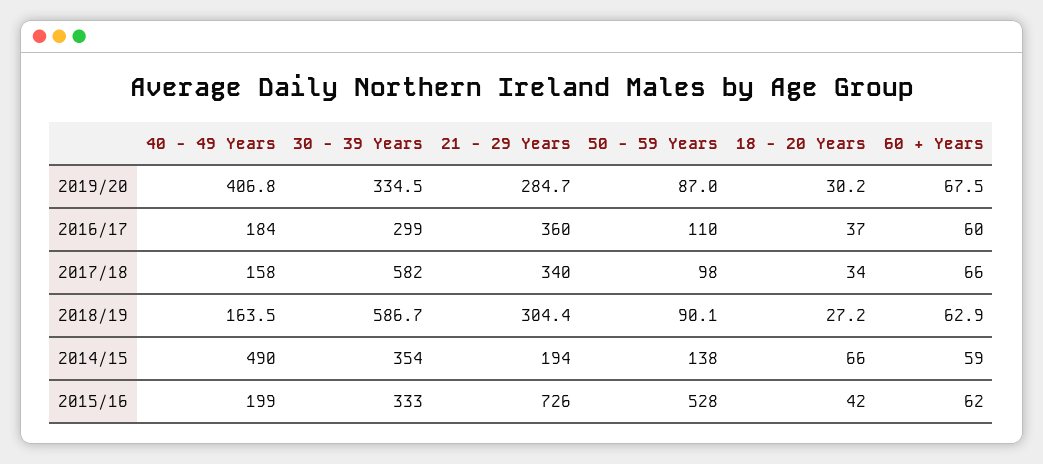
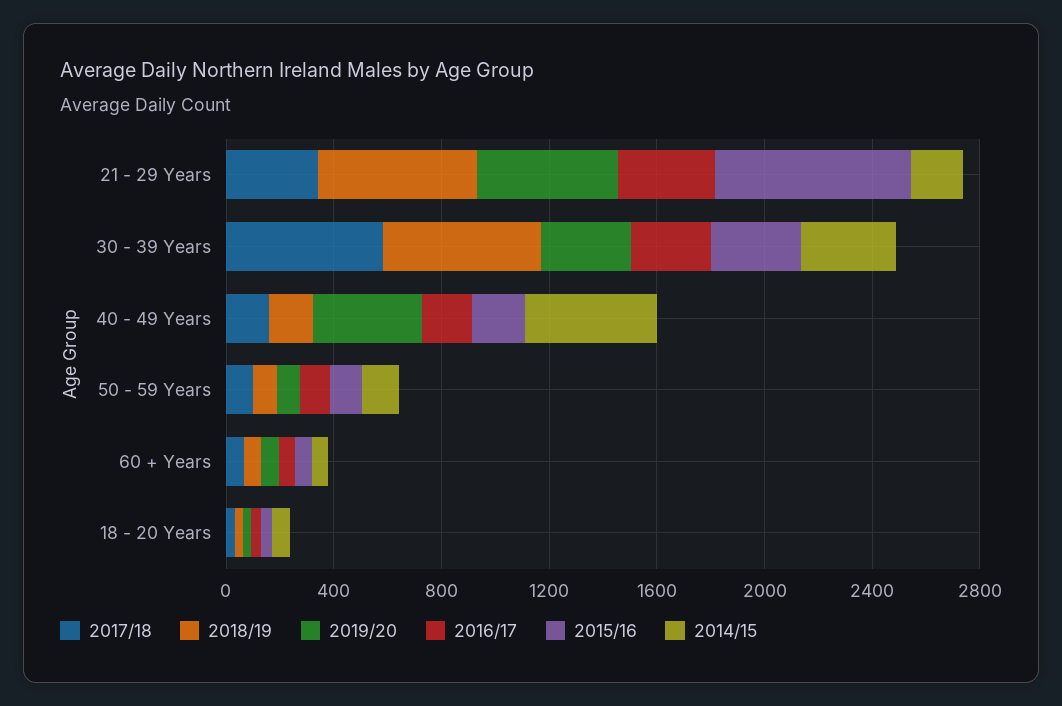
2019/20, 21 - 29 Years: 284.7 -> 500
2018/19, 21 - 29 Years: 304.4 -> 600
2015/16, 50 - 59 Years: 528 -> 100

